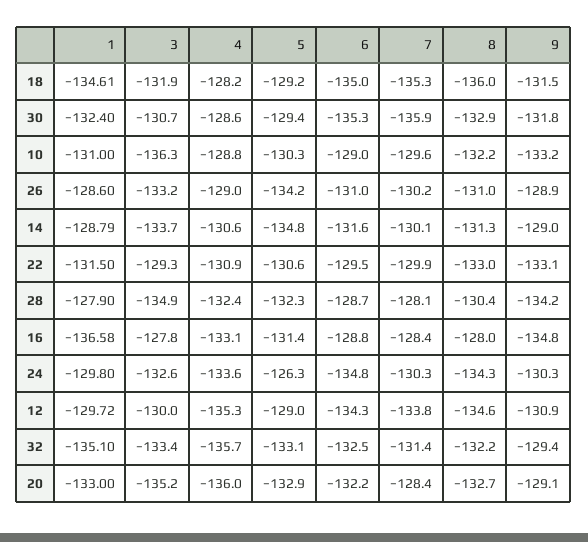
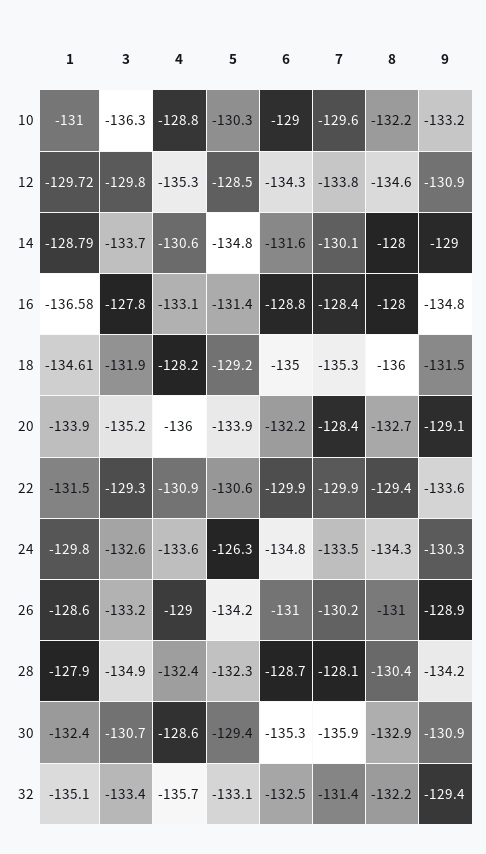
9, 30: -131.8 -> -130.9
8, 14: -131.3 -> -128
6, 22: -129.5 -> -129.9
8, 22: -133 -> -129.4
9, 22: -133.1 -> -133.6
7, 24: -130.3 -> -133.5
3, 12: -130 -> -129.8
5, 12: -129 -> -128.5
1, 20: -133 -> -133.9
5, 20: -132.9 -> -133.9

